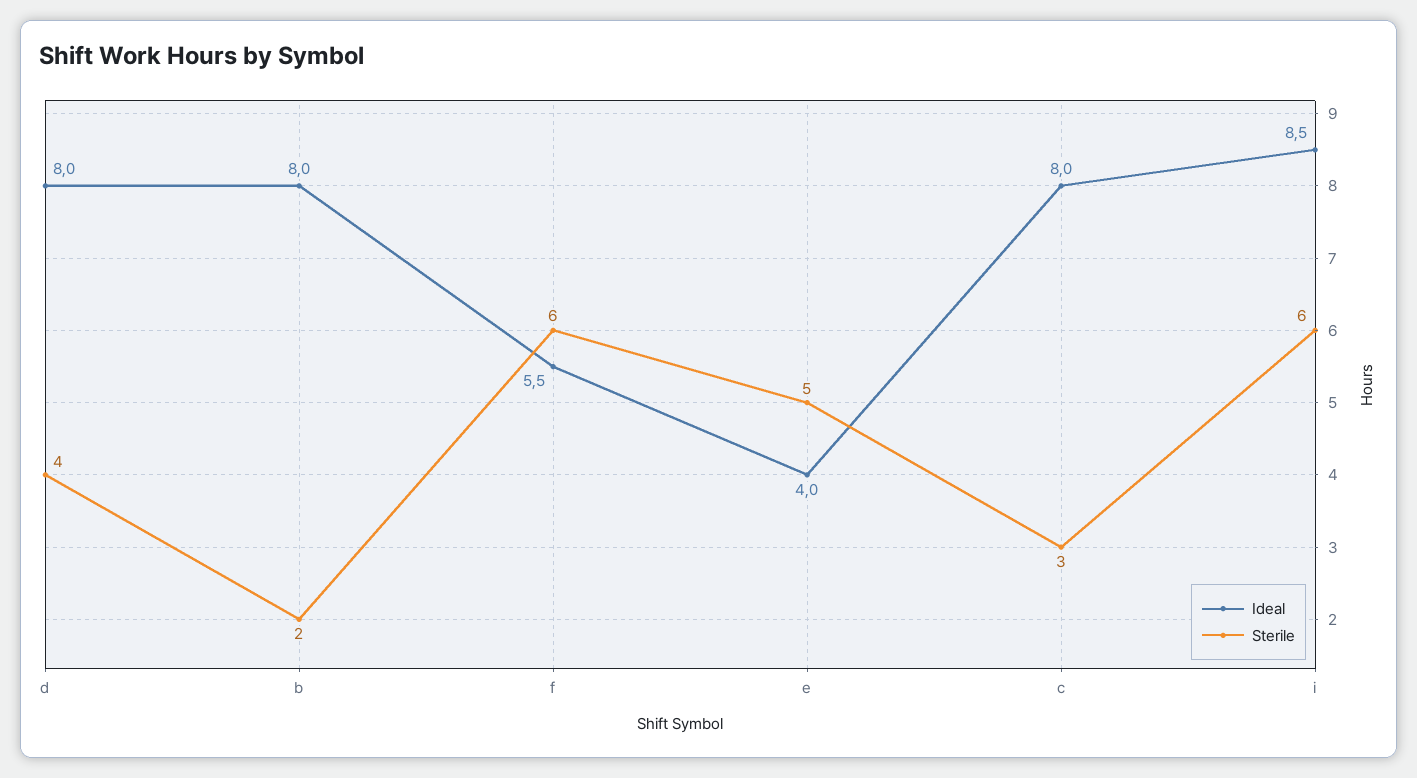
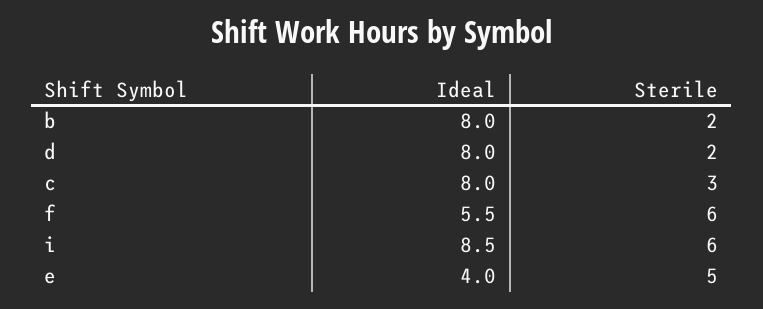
Sterile, d: 4 -> 2

